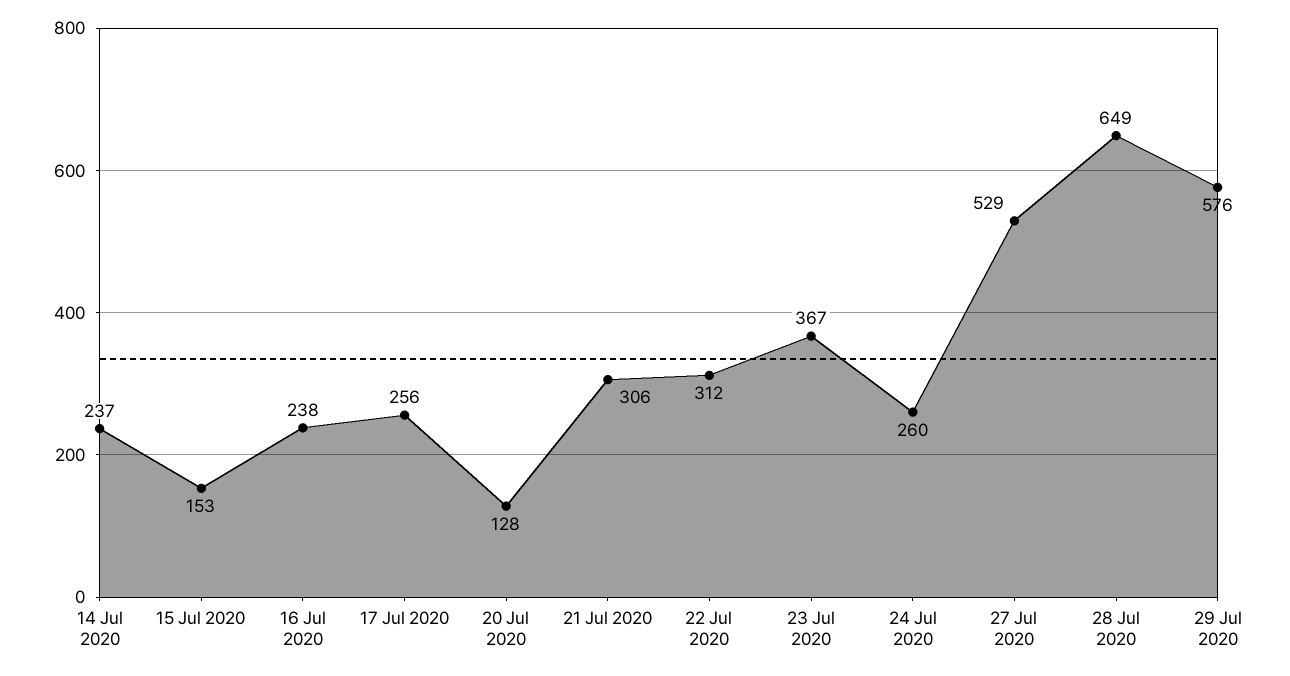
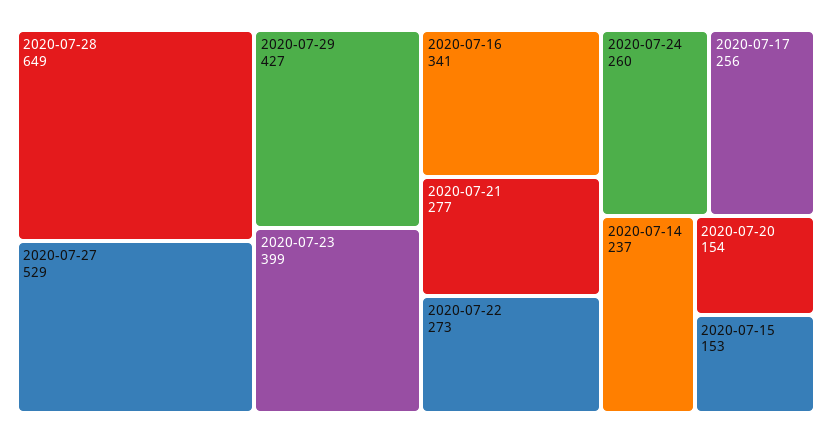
16 Jul 2020: 238 -> 341
20 Jul 2020: 128 -> 154
21 Jul 2020: 306 -> 277
22 Jul 2020: 312 -> 273
23 Jul 2020: 367 -> 399
29 Jul 2020: 576 -> 427

